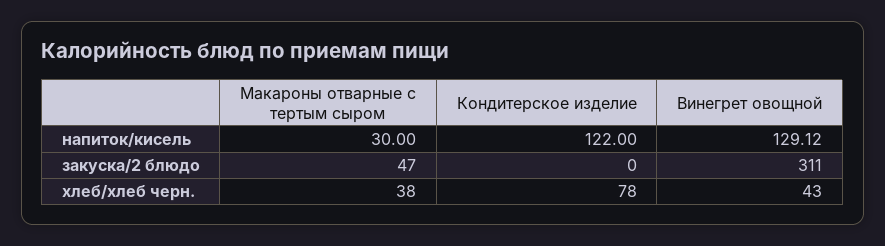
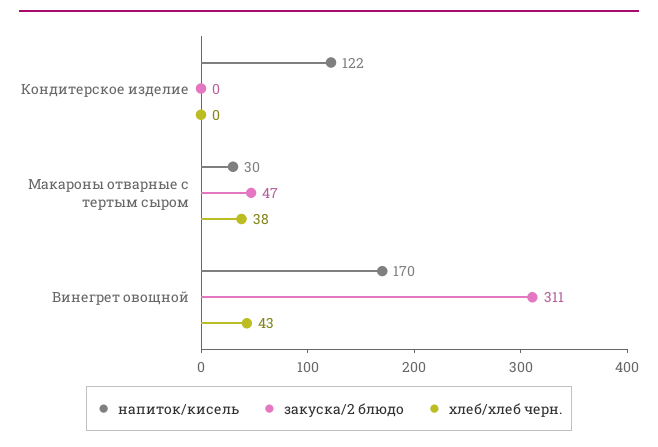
напиток/кисель, Винегрет овощной: 129.12 -> 170
хлеб/хлеб черн., Кондитерское изделие: 78 -> 0

